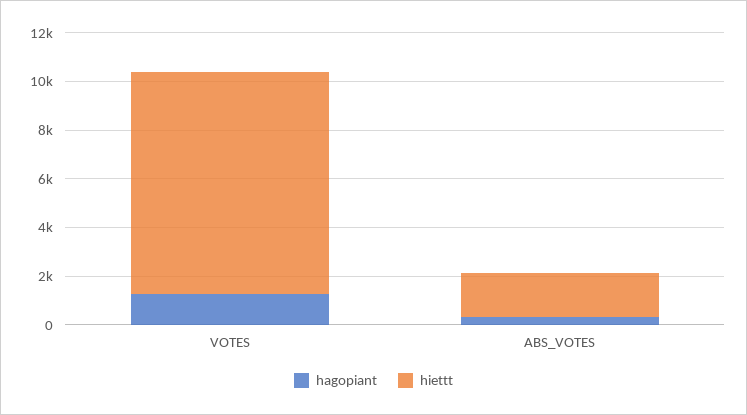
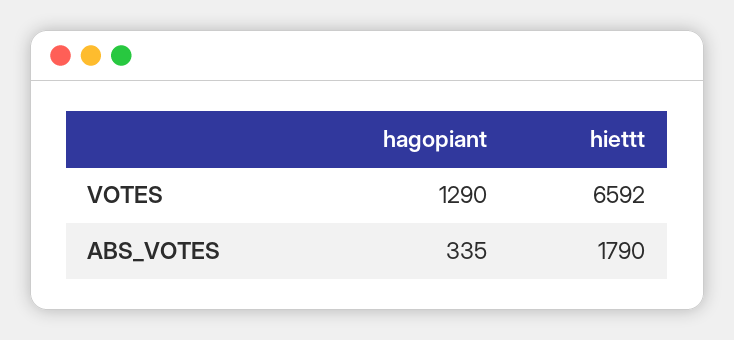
hiettt, VOTES: 9000 -> 6592

